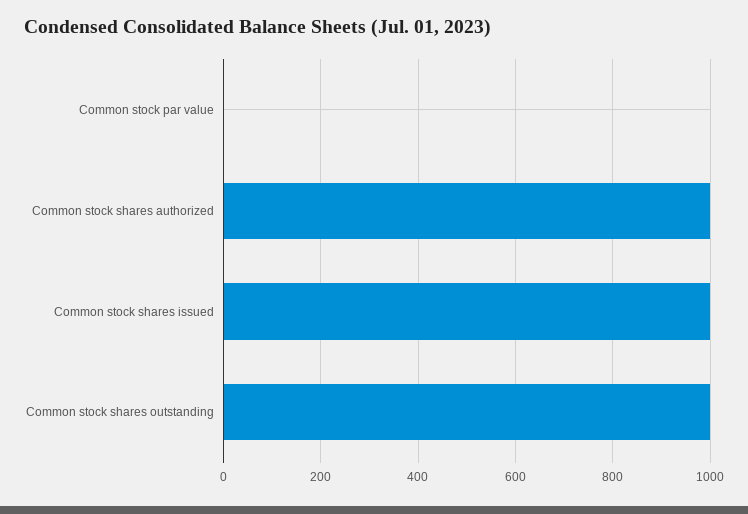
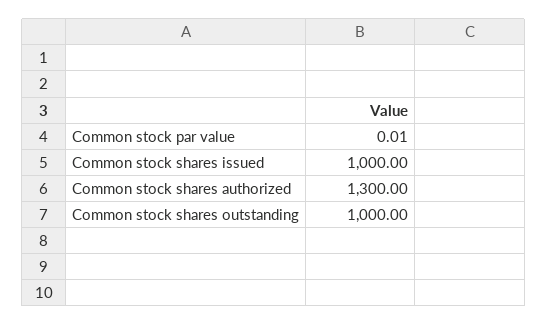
Common stock shares authorized: 1000 -> 1300

